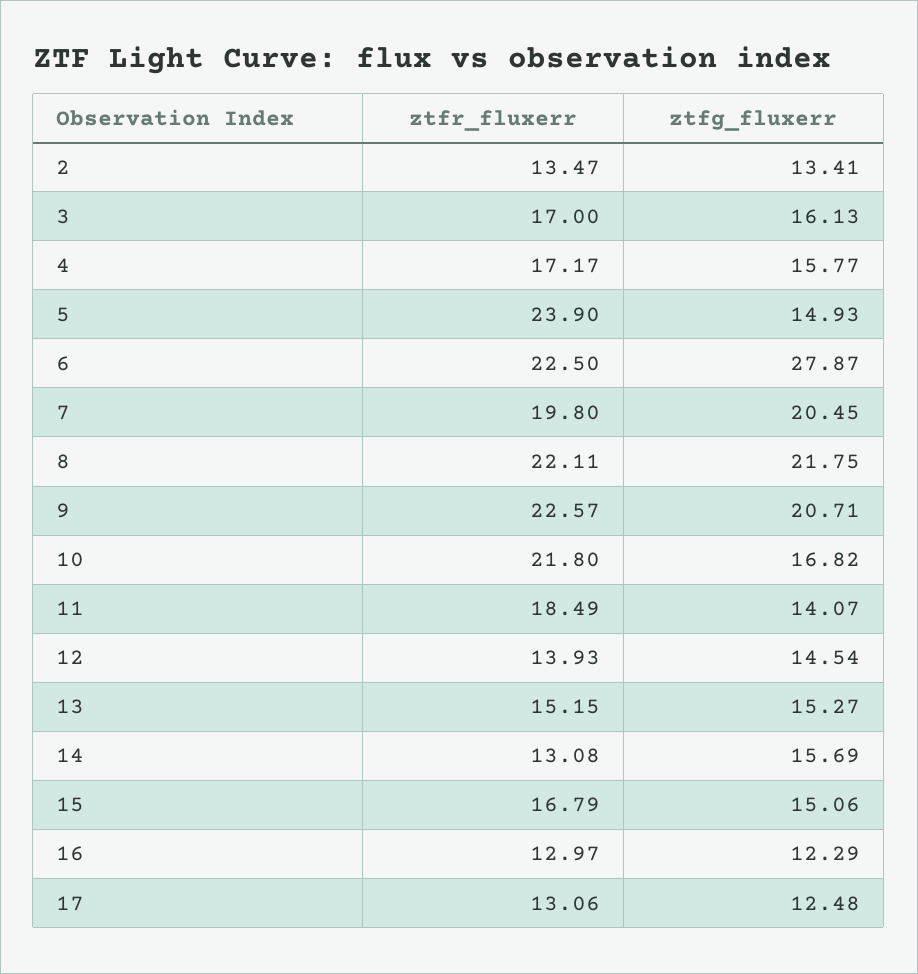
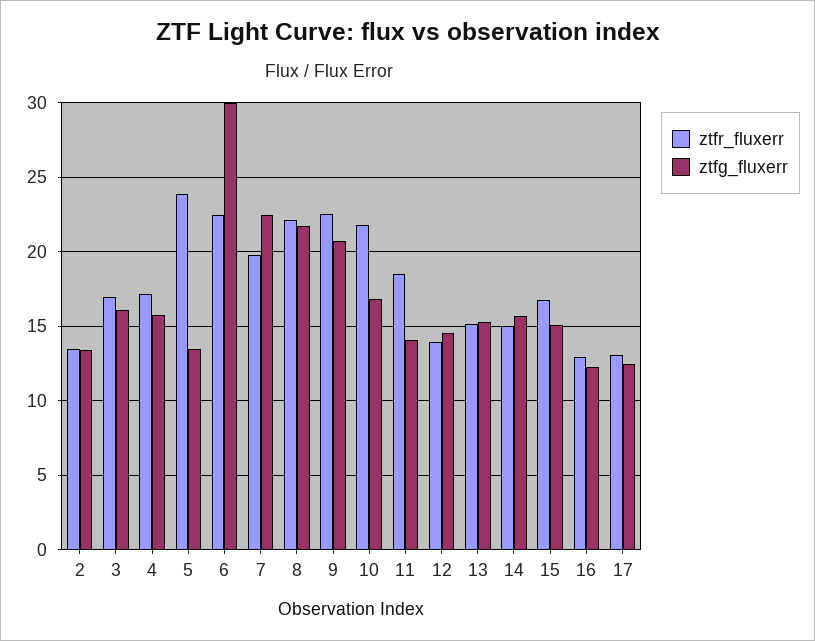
ztfg_fluxerr, 5: 14.93 -> 13.5
ztfg_fluxerr, 6: 27.87 -> 30
ztfg_fluxerr, 7: 20.45 -> 22.5
ztfr_fluxerr, 14: 13.08 -> 15

